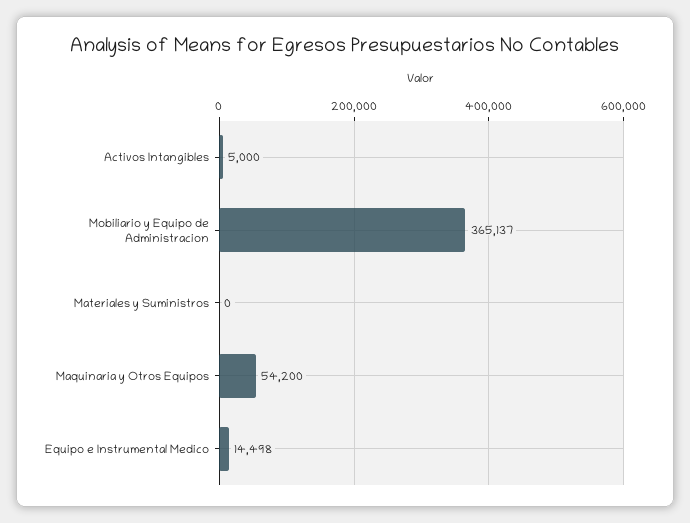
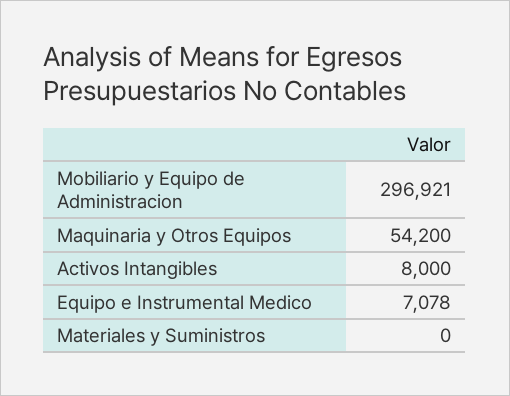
Activos Intangibles: 5000 -> 8000
Mobiliario y Equipo de Administracion: 365137 -> 296921
Equipo e Instrumental Medico: 14498 -> 7078

